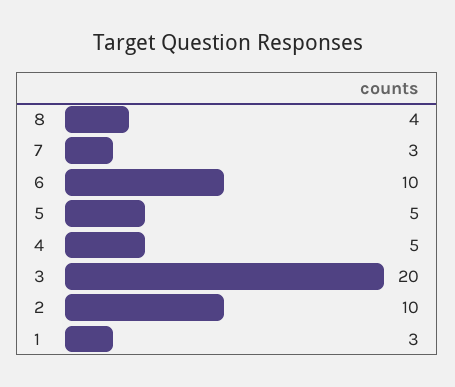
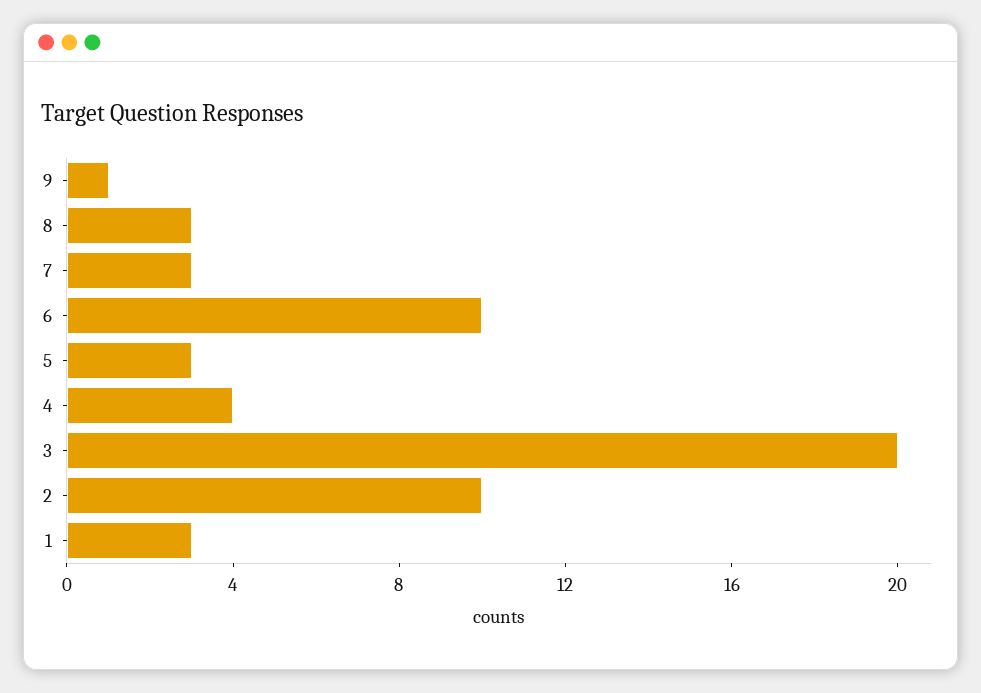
8: 4 -> 3
5: 5 -> 3
4: 5 -> 4
9: none -> 1

